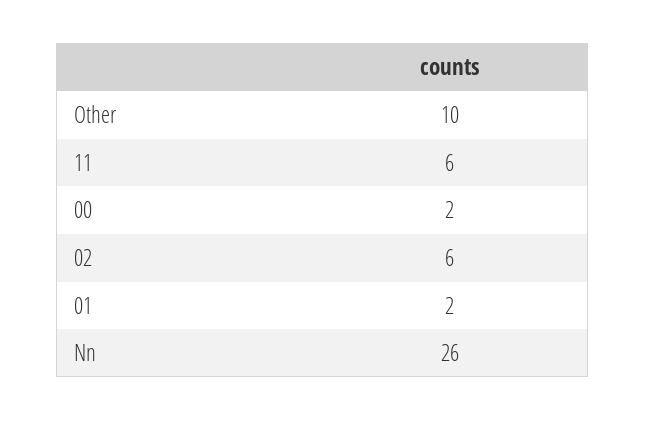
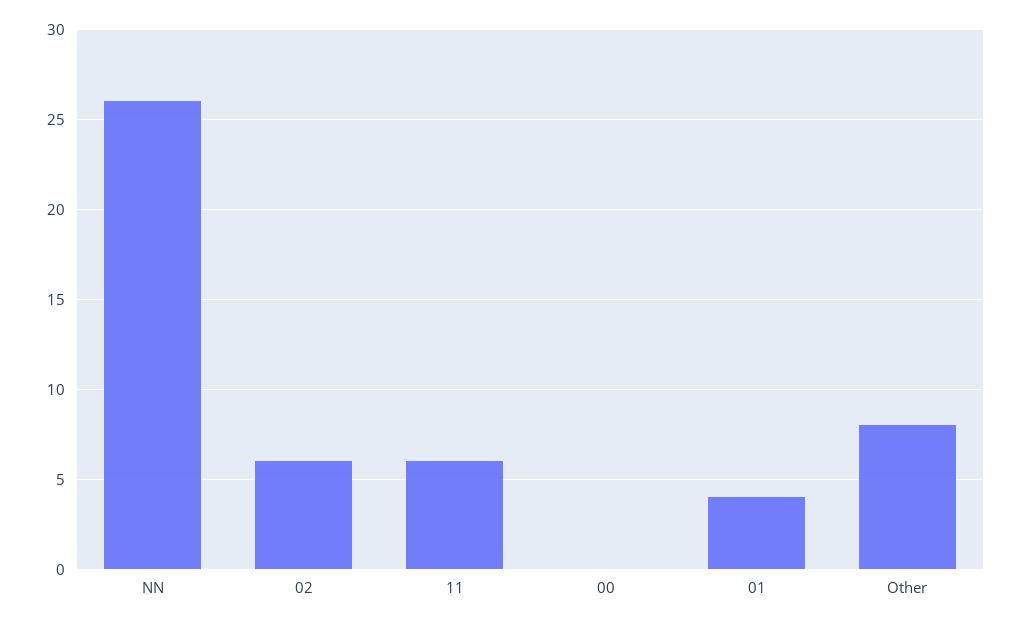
Other: 10 -> 8
00: 2 -> 0
01: 2 -> 4

